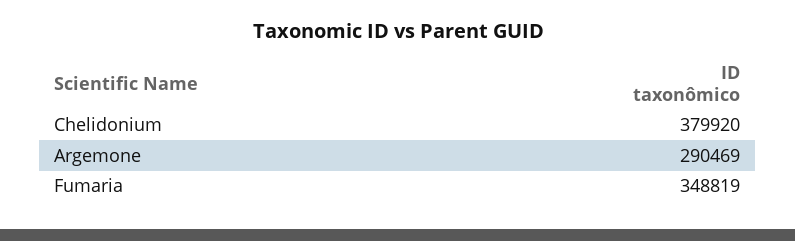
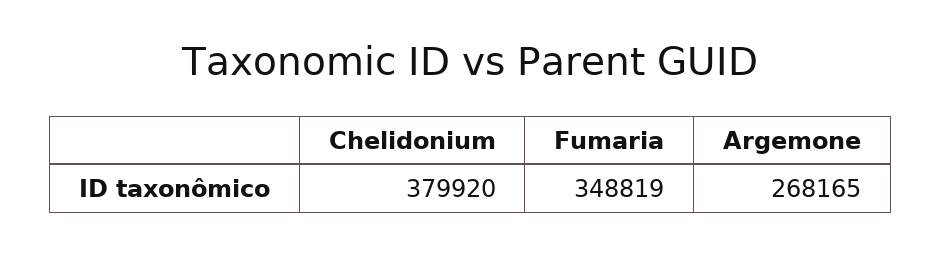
Argemone: 290469 -> 268165

